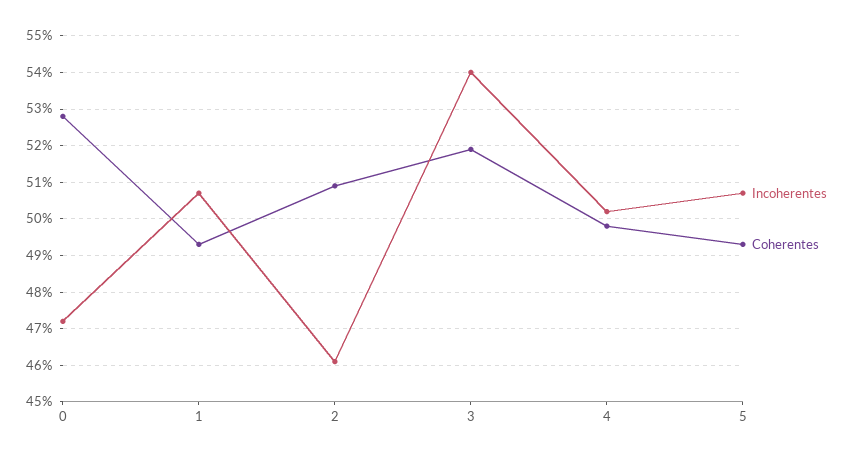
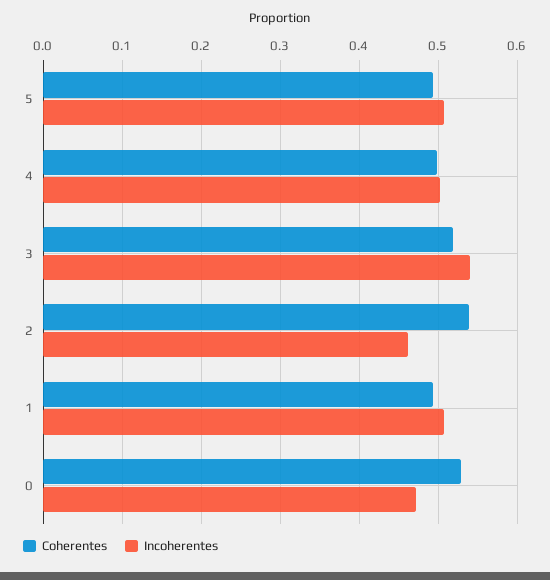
Coherentes, 2: 0.51 -> 0.54

